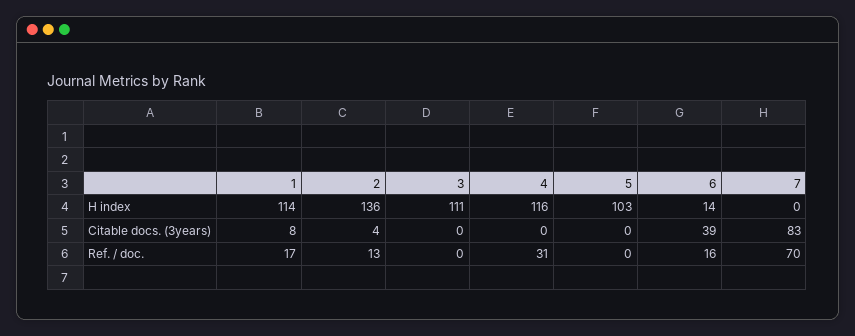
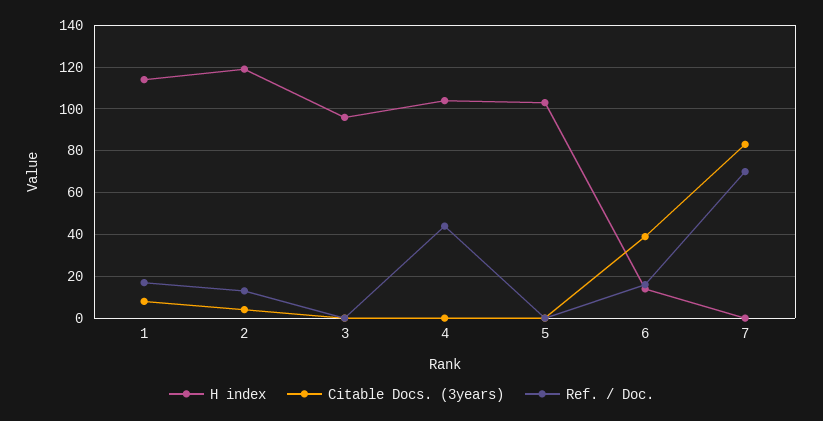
H index, 2: 136 -> 120
H index, 3: 111 -> 95
H index, 4: 116 -> 105
Ref. / doc., 4: 31 -> 45

